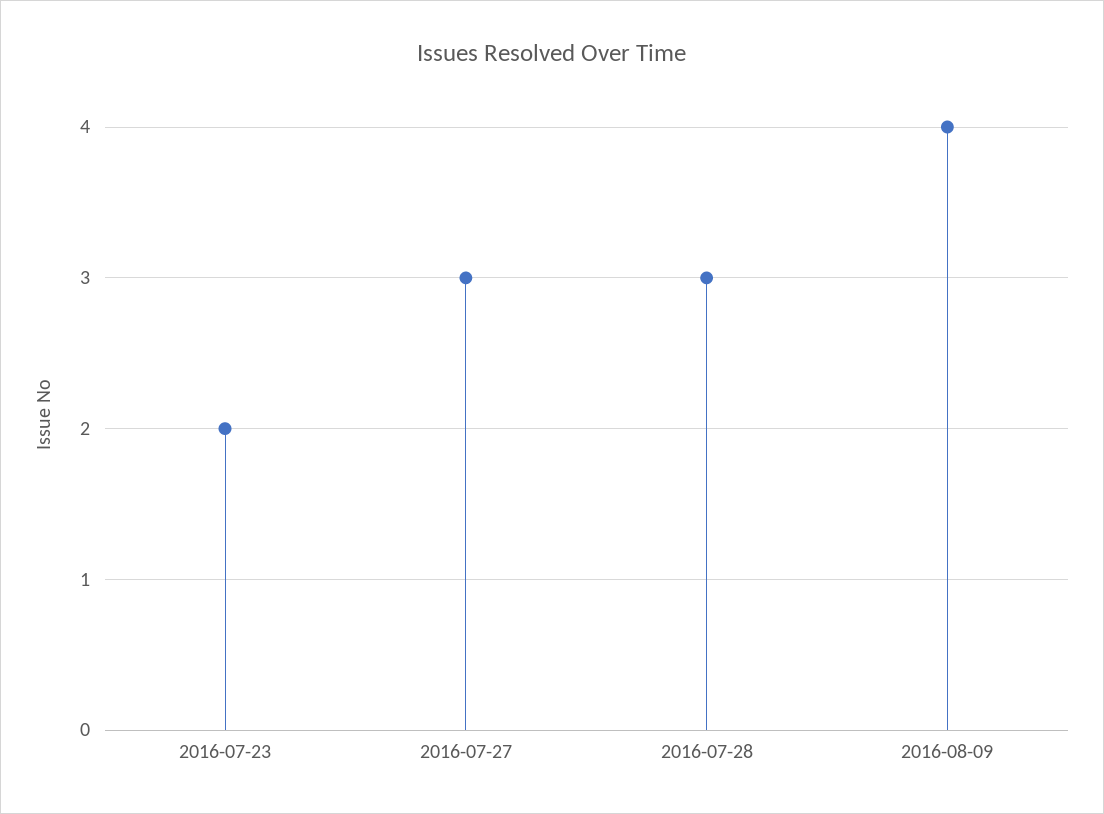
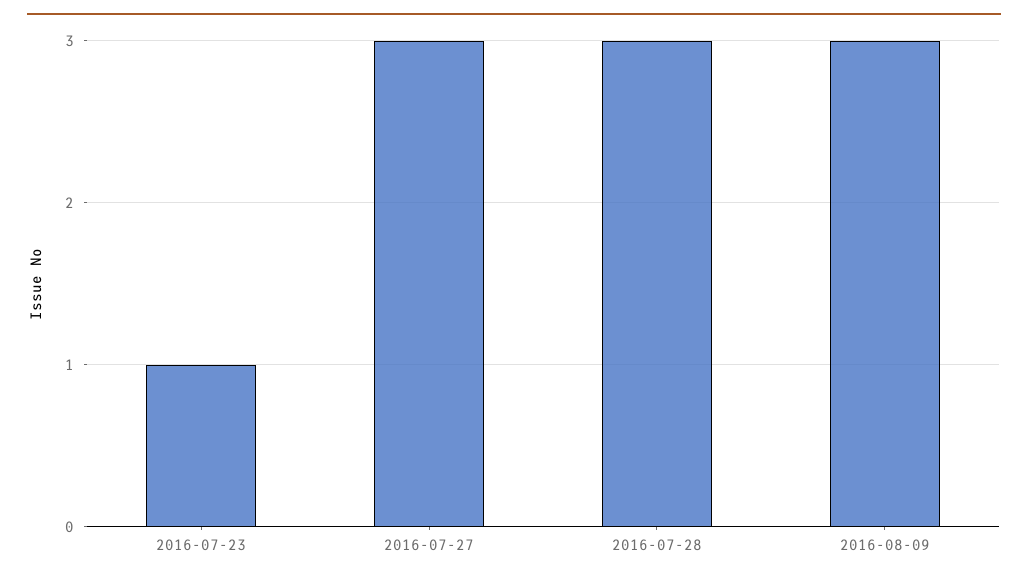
2016-07-23: 2 -> 1
2016-08-09: 4 -> 3

